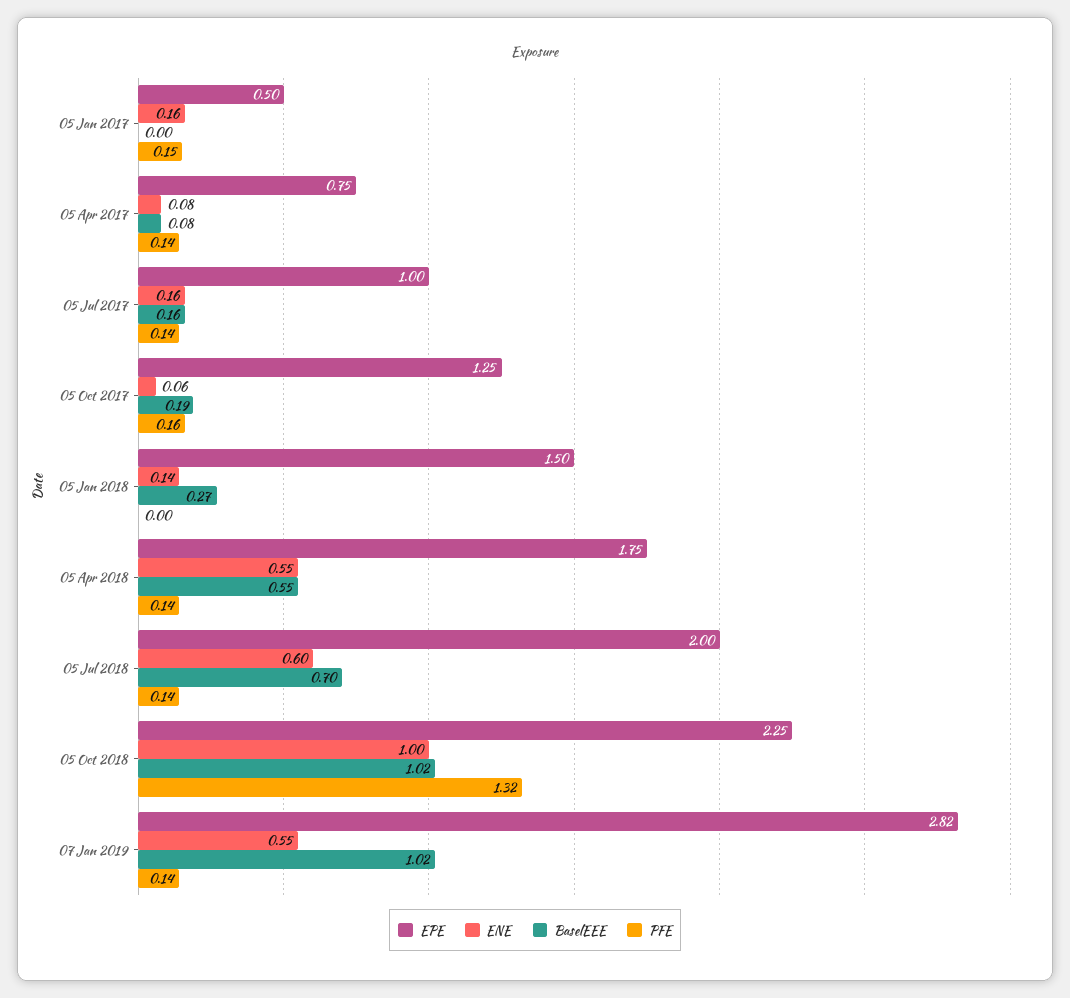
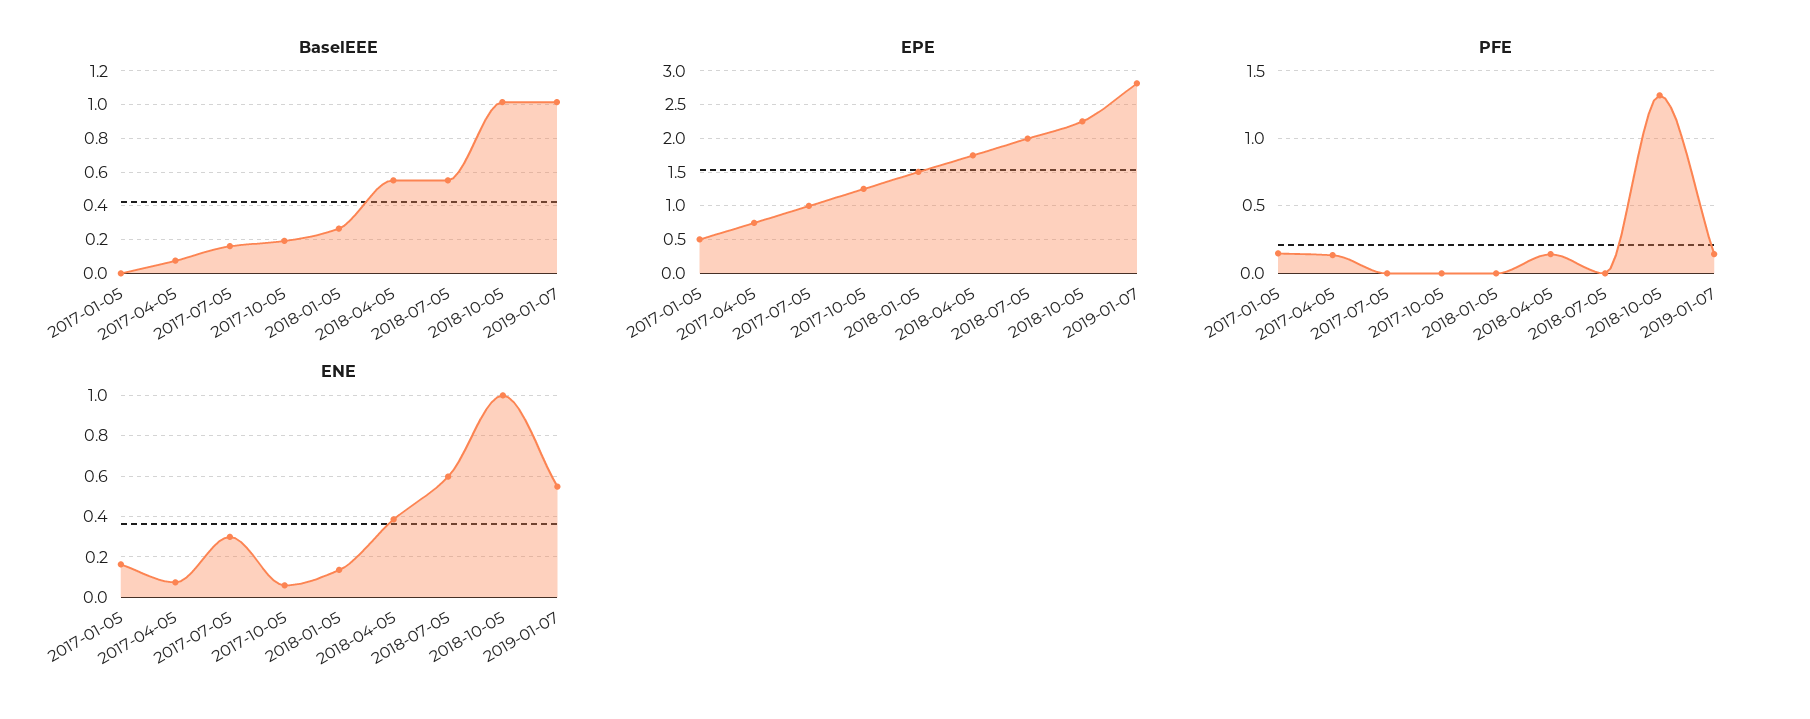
ENE, 05 Jul 2017: 0.16 -> 0.3
PFE, 05 Jul 2017: 0.14 -> 0
PFE, 05 Oct 2017: 0.16 -> 0
ENE, 05 Apr 2018: 0.55 -> 0.4
BaselEEE, 05 Jul 2018: 0.7 -> 0.55
PFE, 05 Jul 2018: 0.14 -> 0

